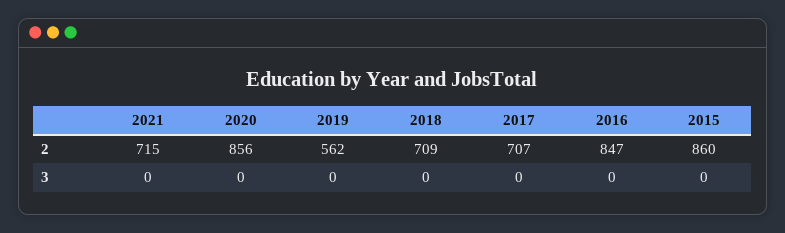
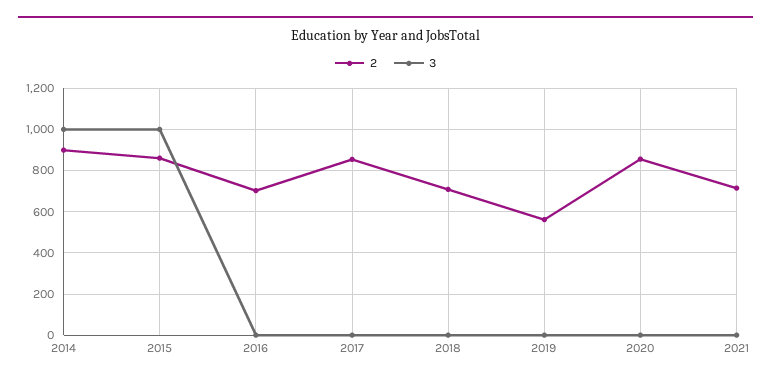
2, 2017: 707 -> 850
2, 2016: 847 -> 700
3, 2015: 0 -> 1000
2, 2014: none -> 900
3, 2014: none -> 1000

